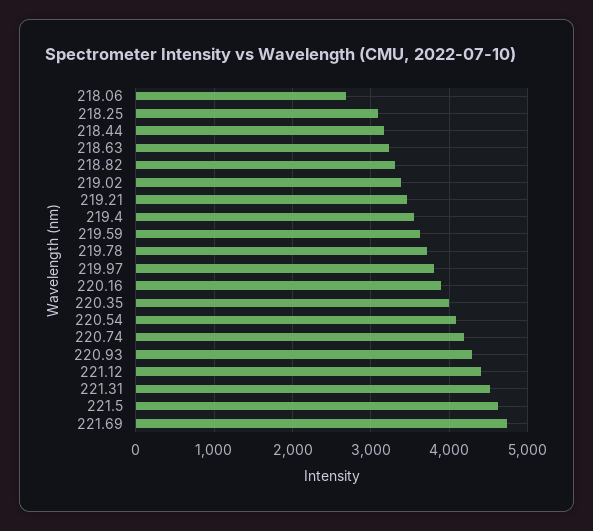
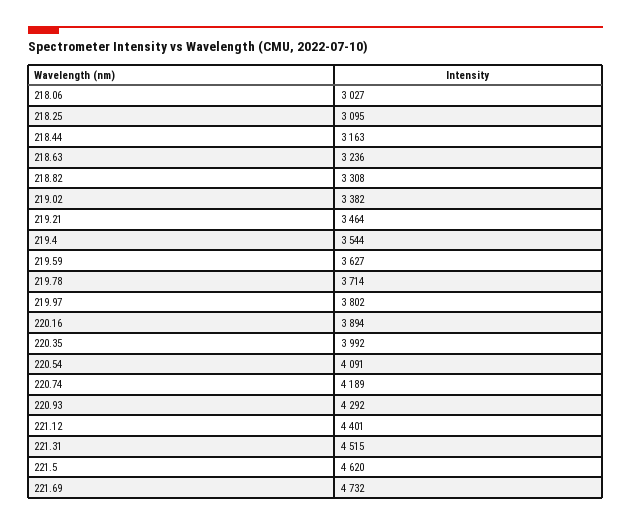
218.06: 2700 -> 3027

